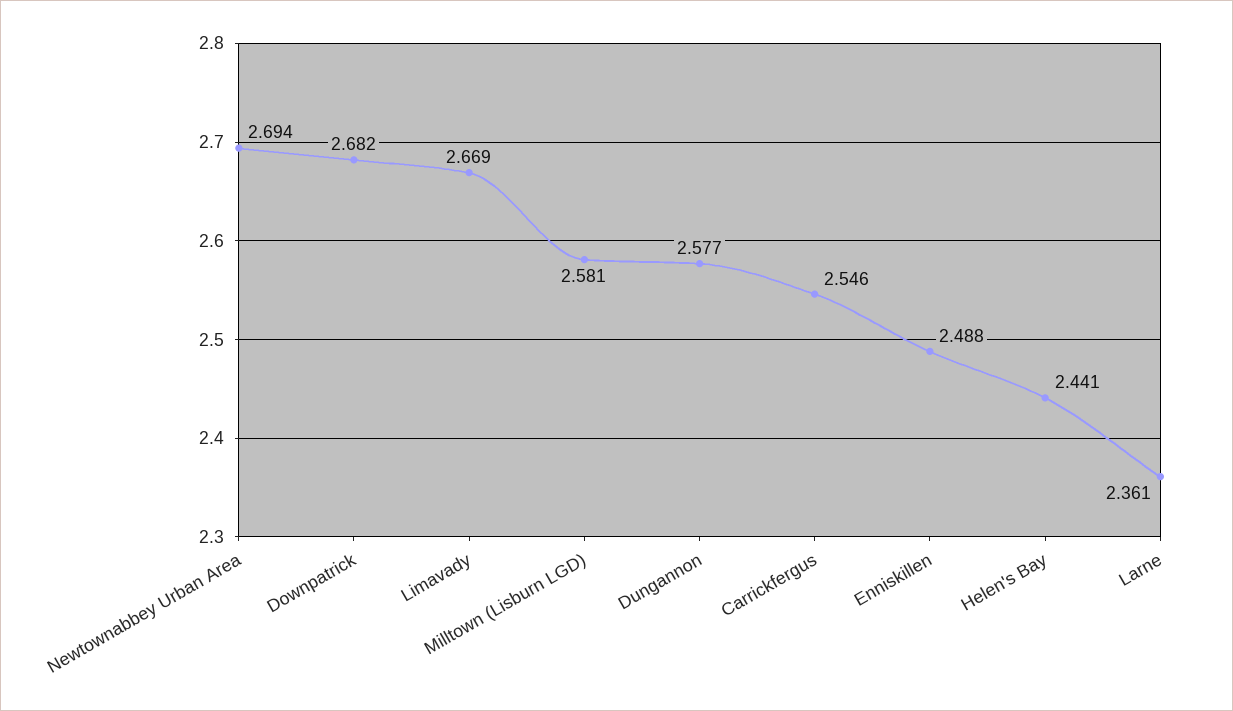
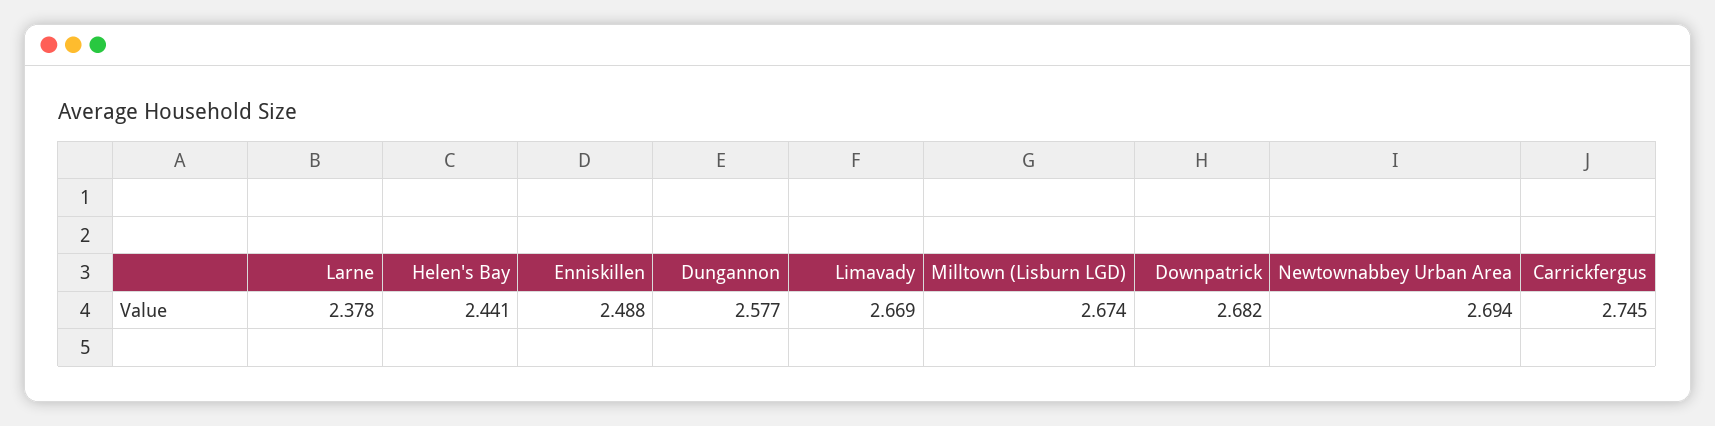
Milltown (Lisburn LGD): 2.581 -> 2.674
Carrickfergus: 2.546 -> 2.745
Larne: 2.361 -> 2.378

